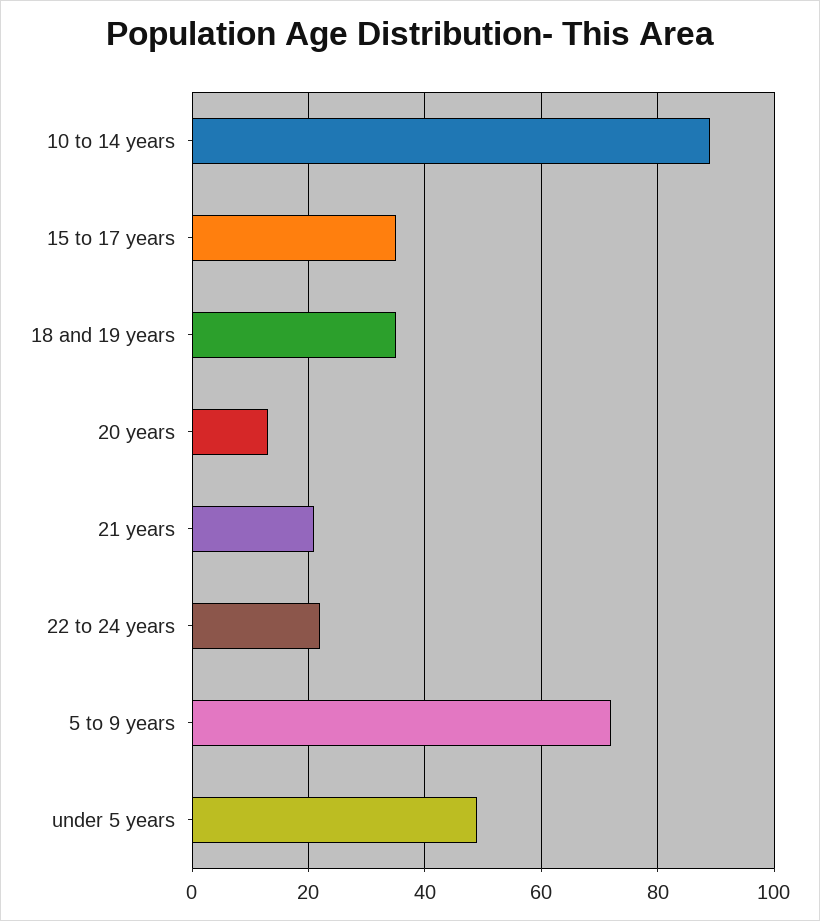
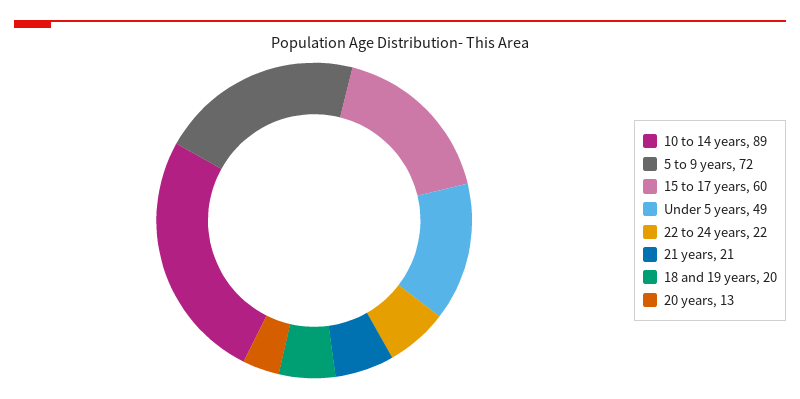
15 to 17 years: 35 -> 60
18 and 19 years: 35 -> 20

